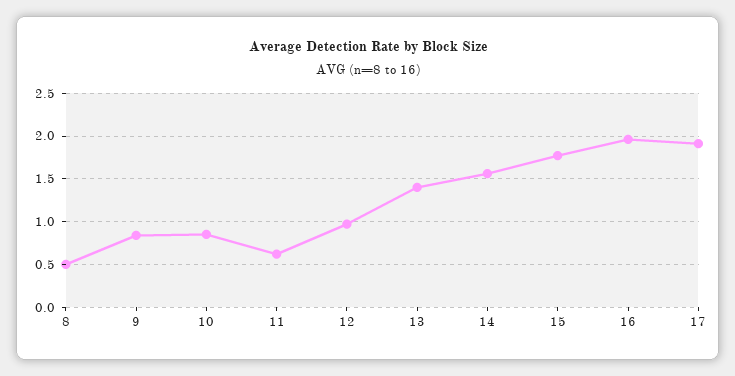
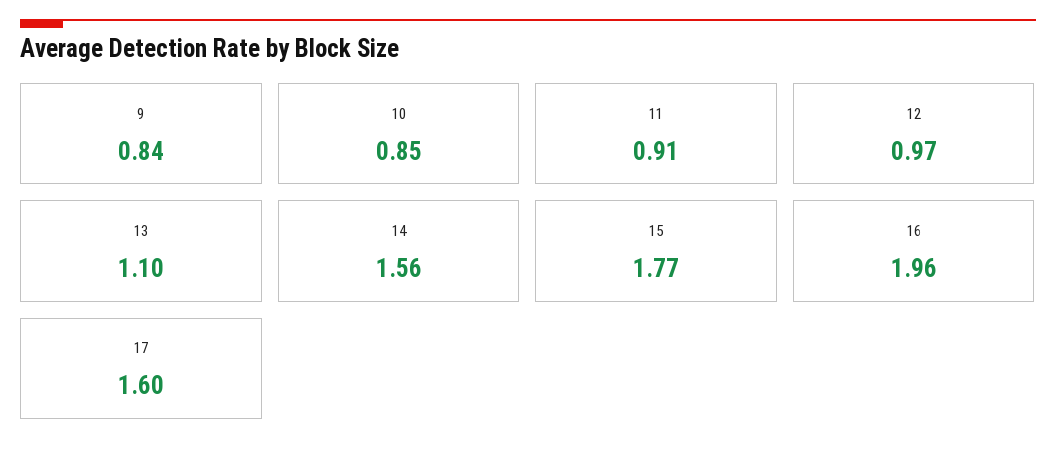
8: 0.5 -> none
11: 0.6 -> 0.91
13: 1.4 -> 1.1
17: 1.9 -> 1.6

